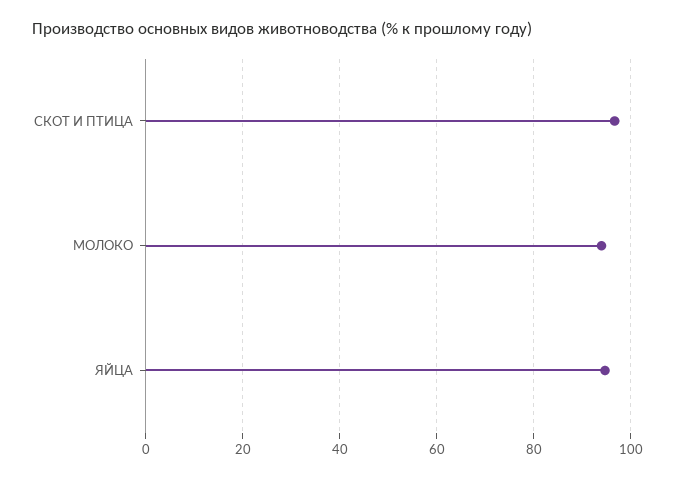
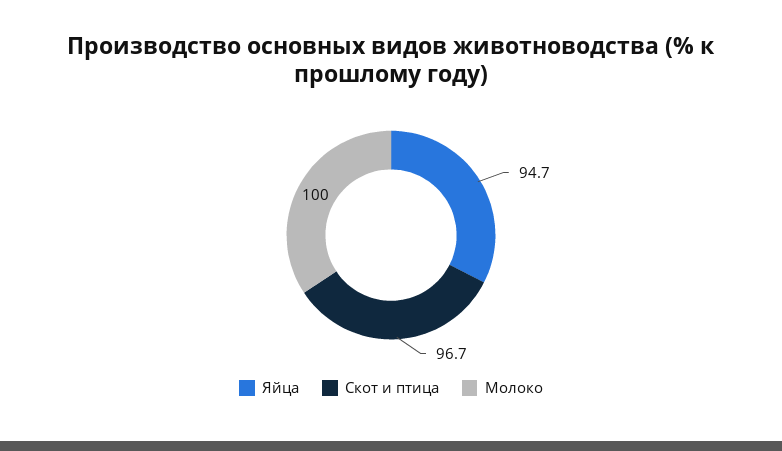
МОЛОКО: 94 -> 100

